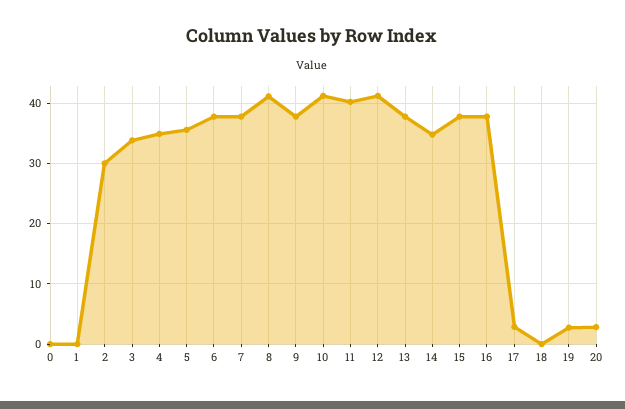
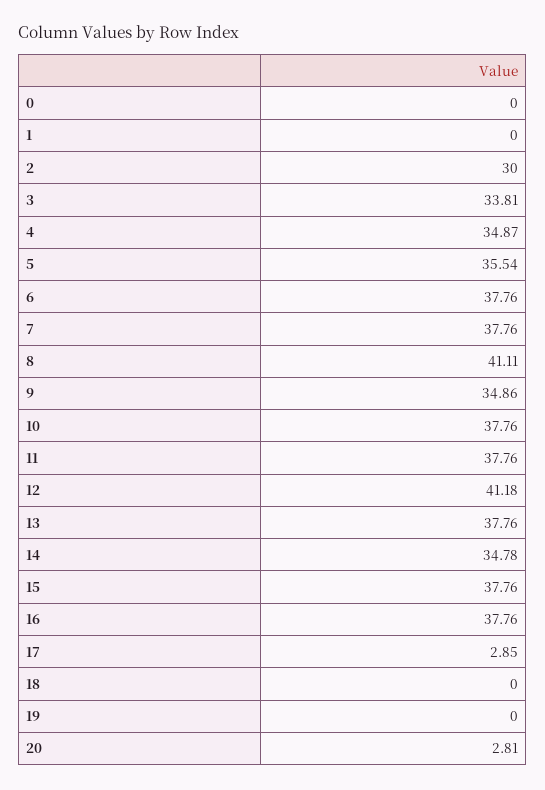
9: 38 -> 34.86
10: 41 -> 37.76
11: 40 -> 37.76
19: 3 -> 0

